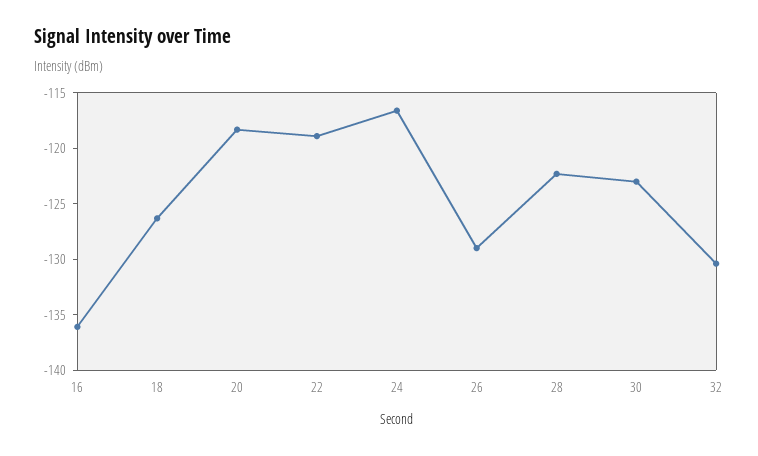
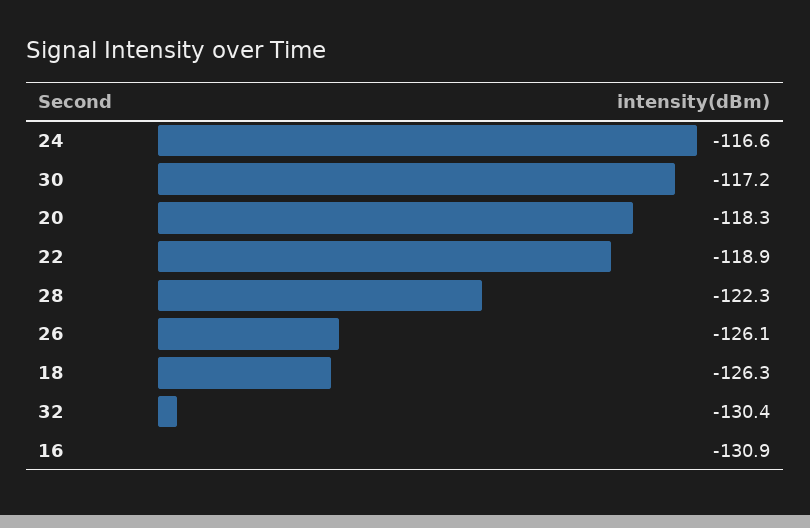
16: -136 -> -130.9
26: -129 -> -126.1
30: -123 -> -117.2

